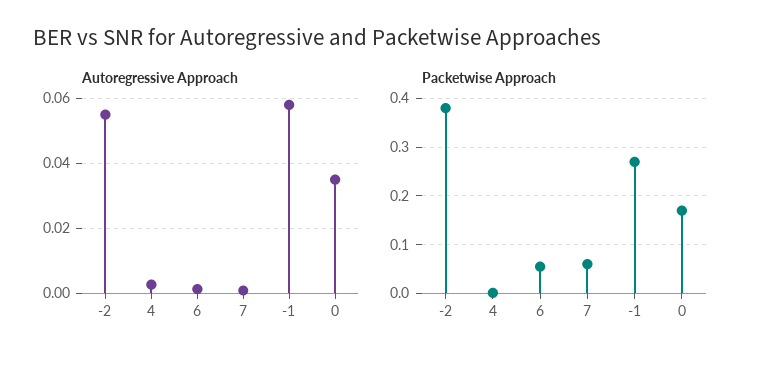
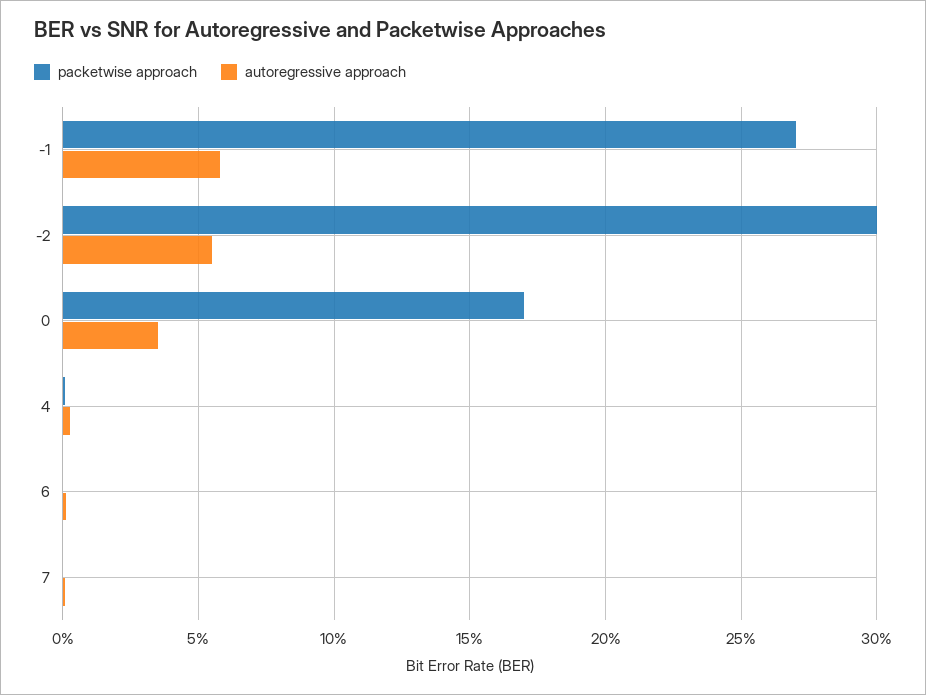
Packetwise Approach, -2: 0.38 -> 0.3
Packetwise Approach, 6: 0.06 -> 0
Packetwise Approach, 7: 0.06 -> 0

